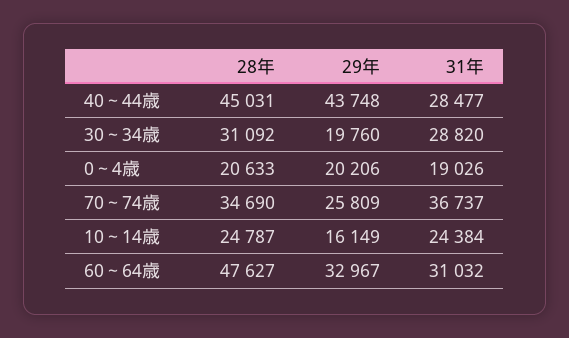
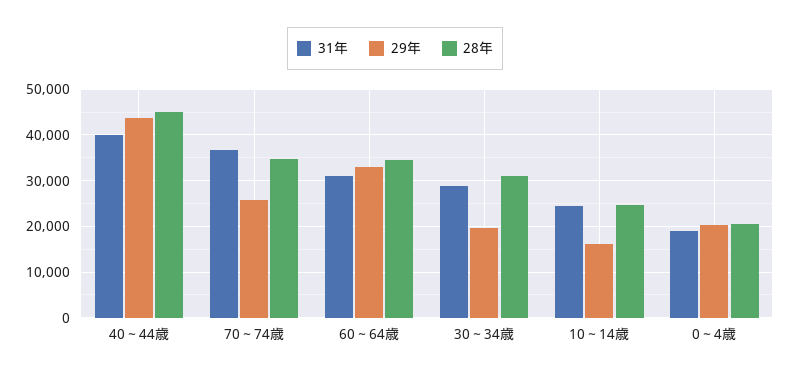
31年, 40～44歳: 28477 -> 40000
28年, 60～64歳: 47627 -> 34000

